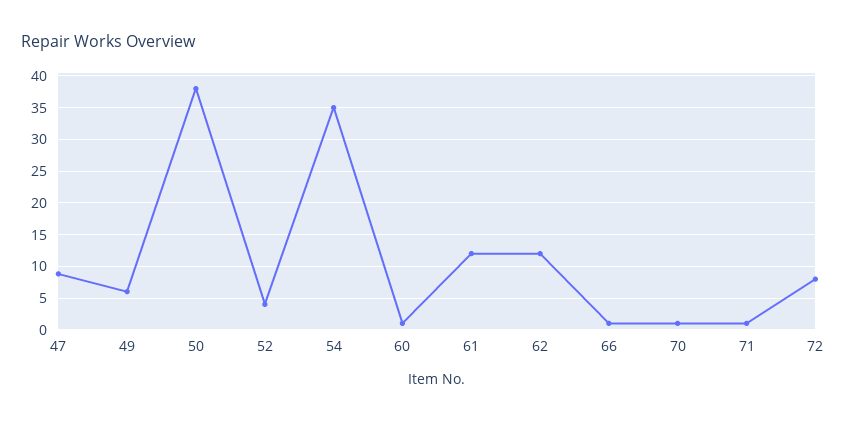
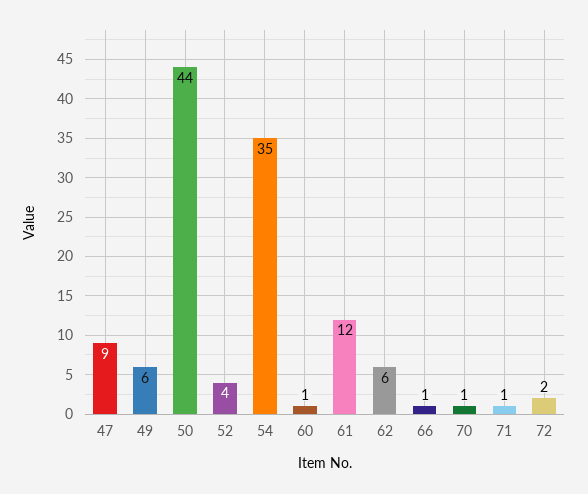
50: 38 -> 44
62: 12 -> 6
72: 8 -> 2

